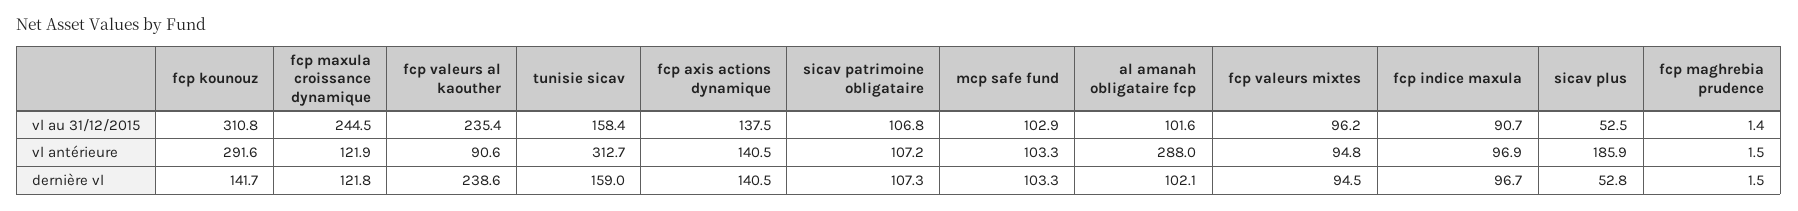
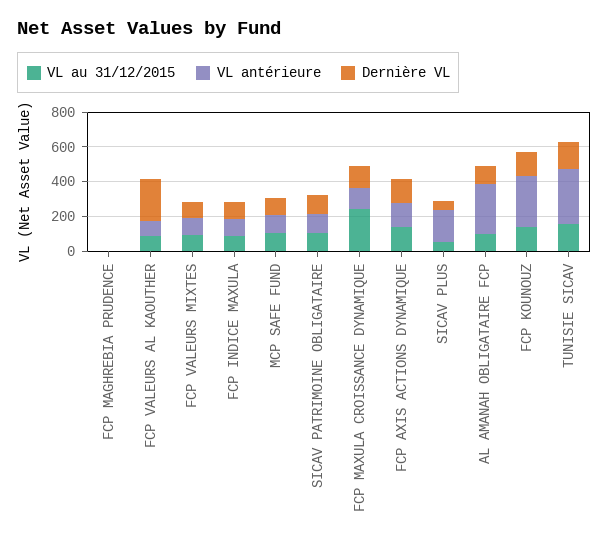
vl au 31/12/2015, fcp kounouz: 310.8 -> 150
vl au 31/12/2015, fcp valeurs al kaouther: 235.4 -> 100

